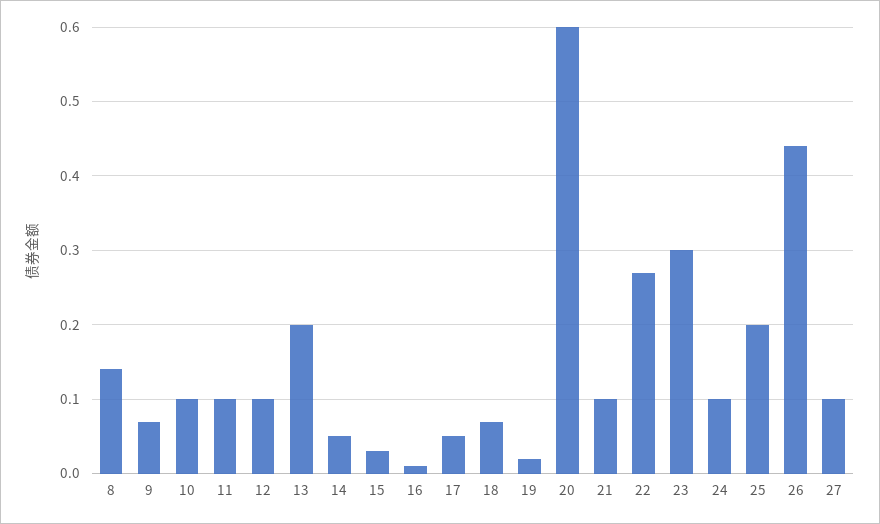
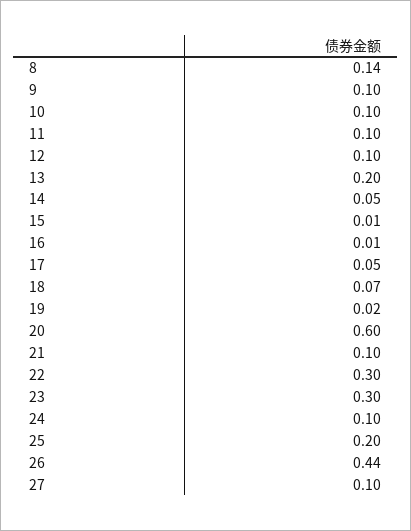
9: 0.07 -> 0.1
15: 0.03 -> 0.01
22: 0.27 -> 0.3

